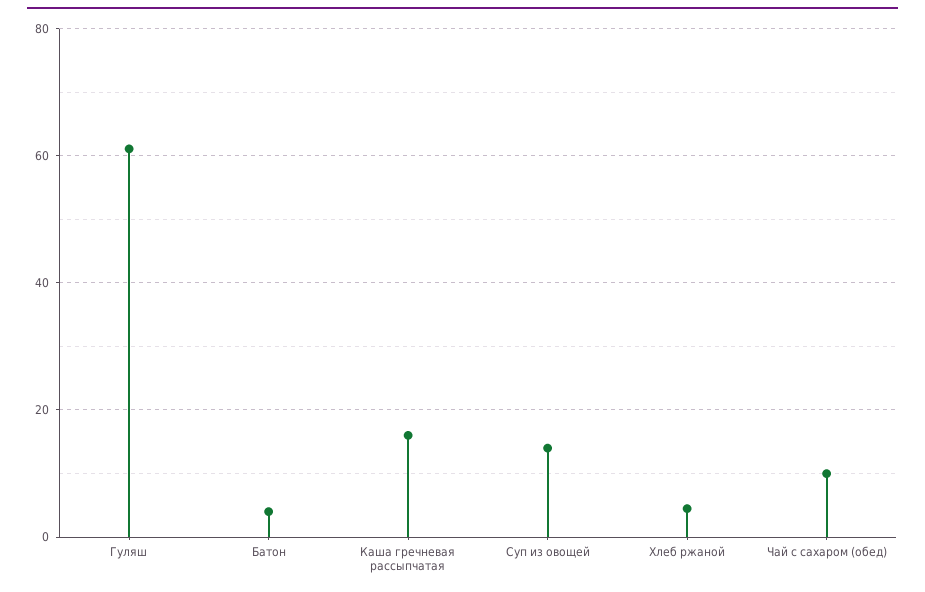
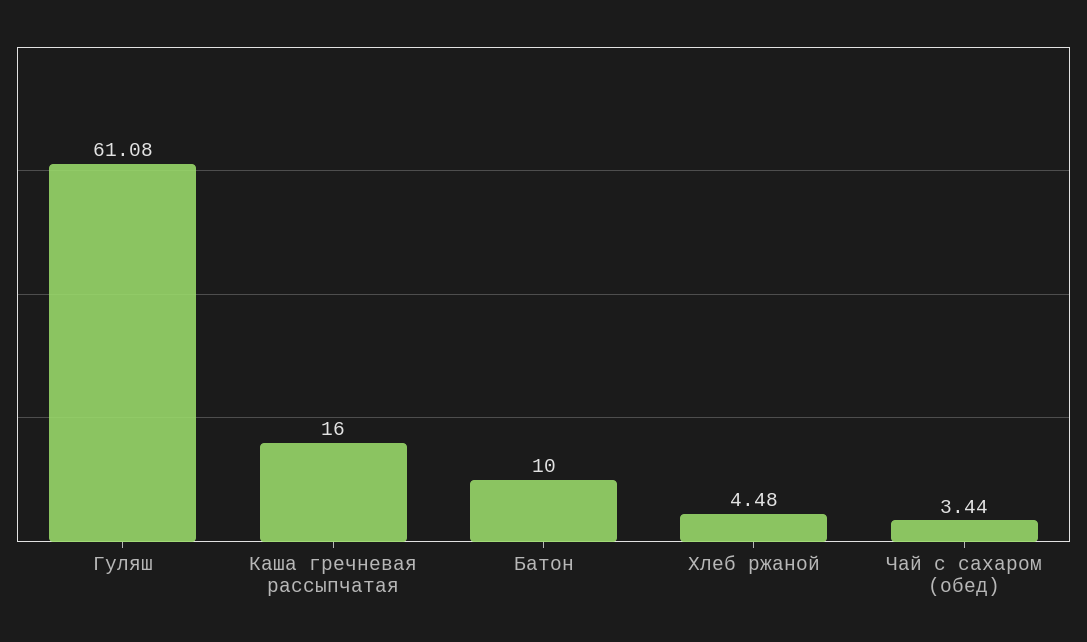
Батон: 4 -> 10
Суп из овощей: 14 -> none
Чай с сахаром (обед): 10 -> 3.44

